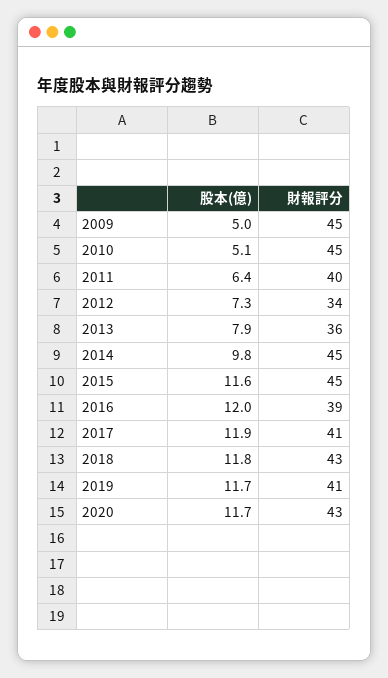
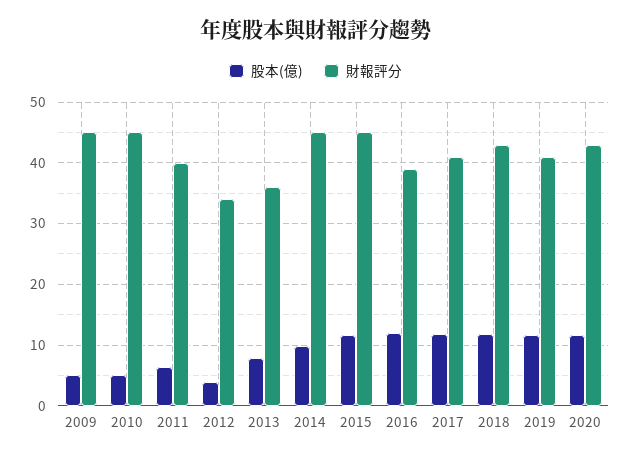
股本(億), 2012: 7.3 -> 4

